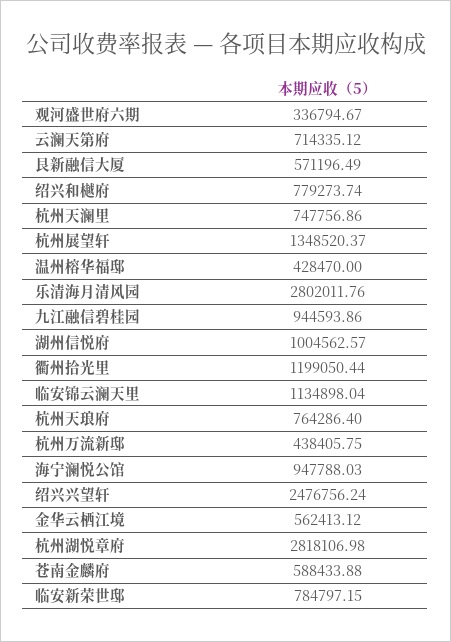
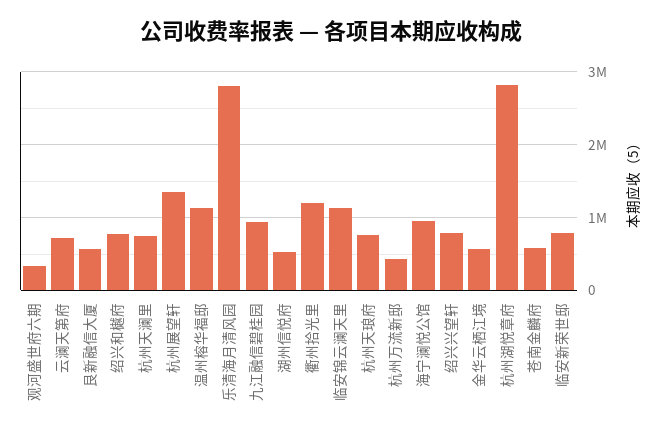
温州榕华福邸: 428470 -> 1100000
湖州信悦府: 1004562.57 -> 500000
绍兴兴望轩: 2476756.24 -> 800000

